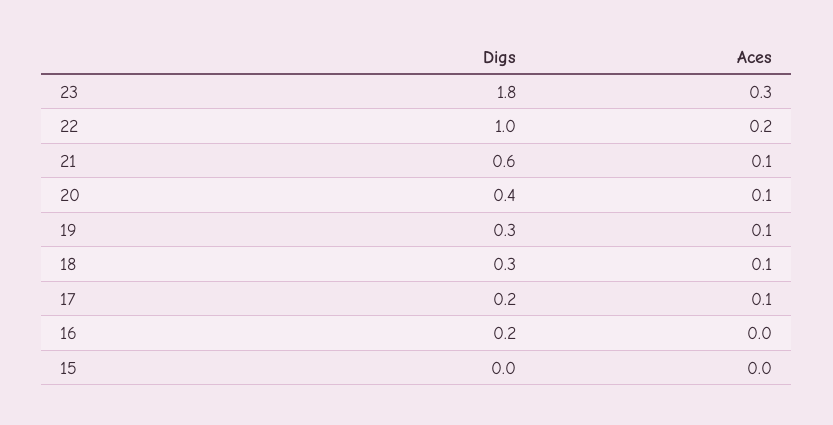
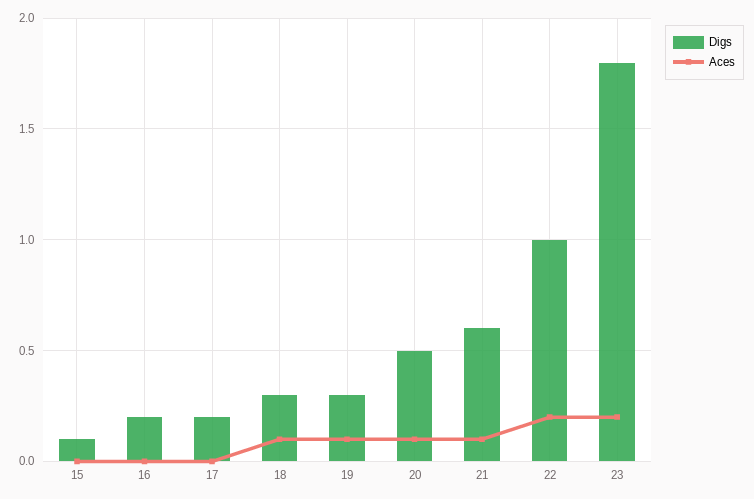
Aces, 23: 0.3 -> 0.2
Digs, 20: 0.4 -> 0.5
Aces, 17: 0.1 -> 0
Digs, 15: 0 -> 0.1

